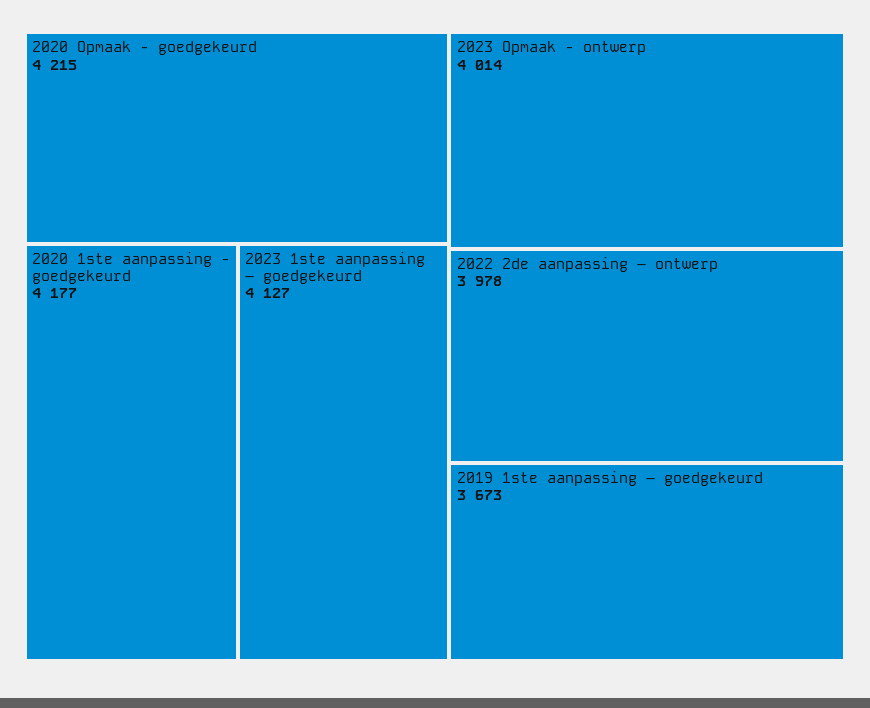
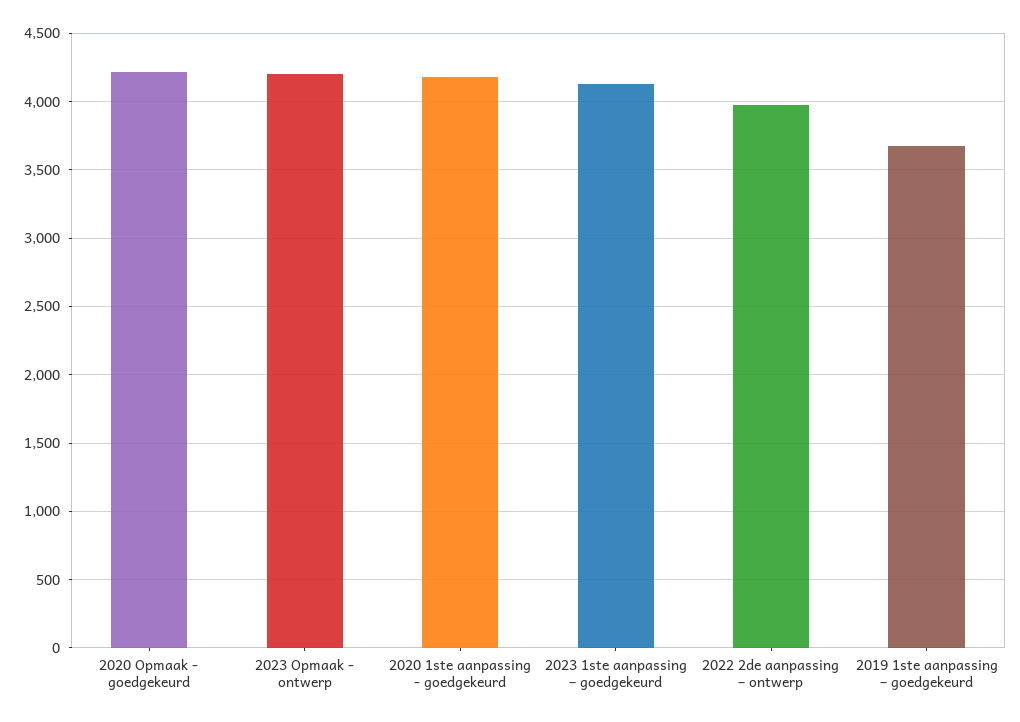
2023 Opmaak - ontwerp: 4014 -> 4200

